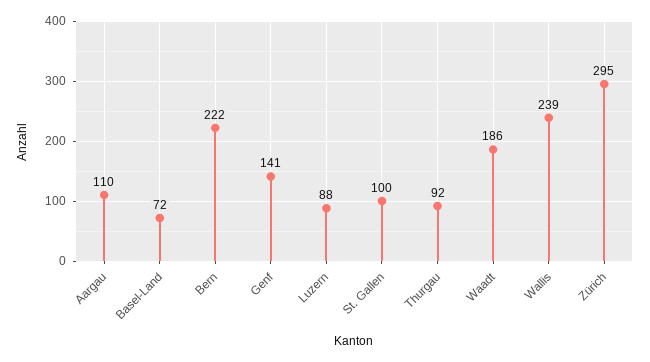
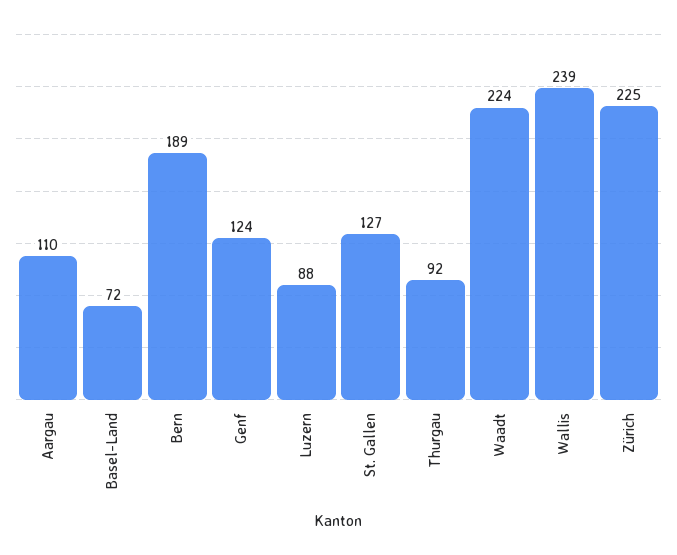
Bern: 222 -> 189
Genf: 141 -> 124
St. Gallen: 100 -> 127
Waadt: 186 -> 224
Zürich: 295 -> 225

